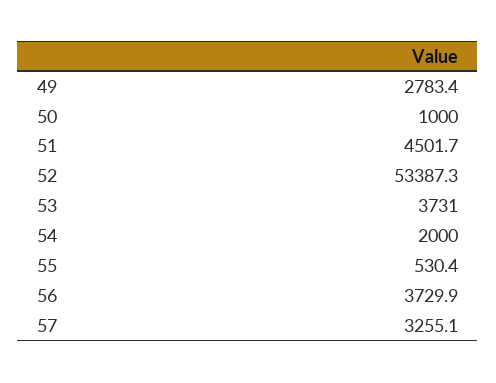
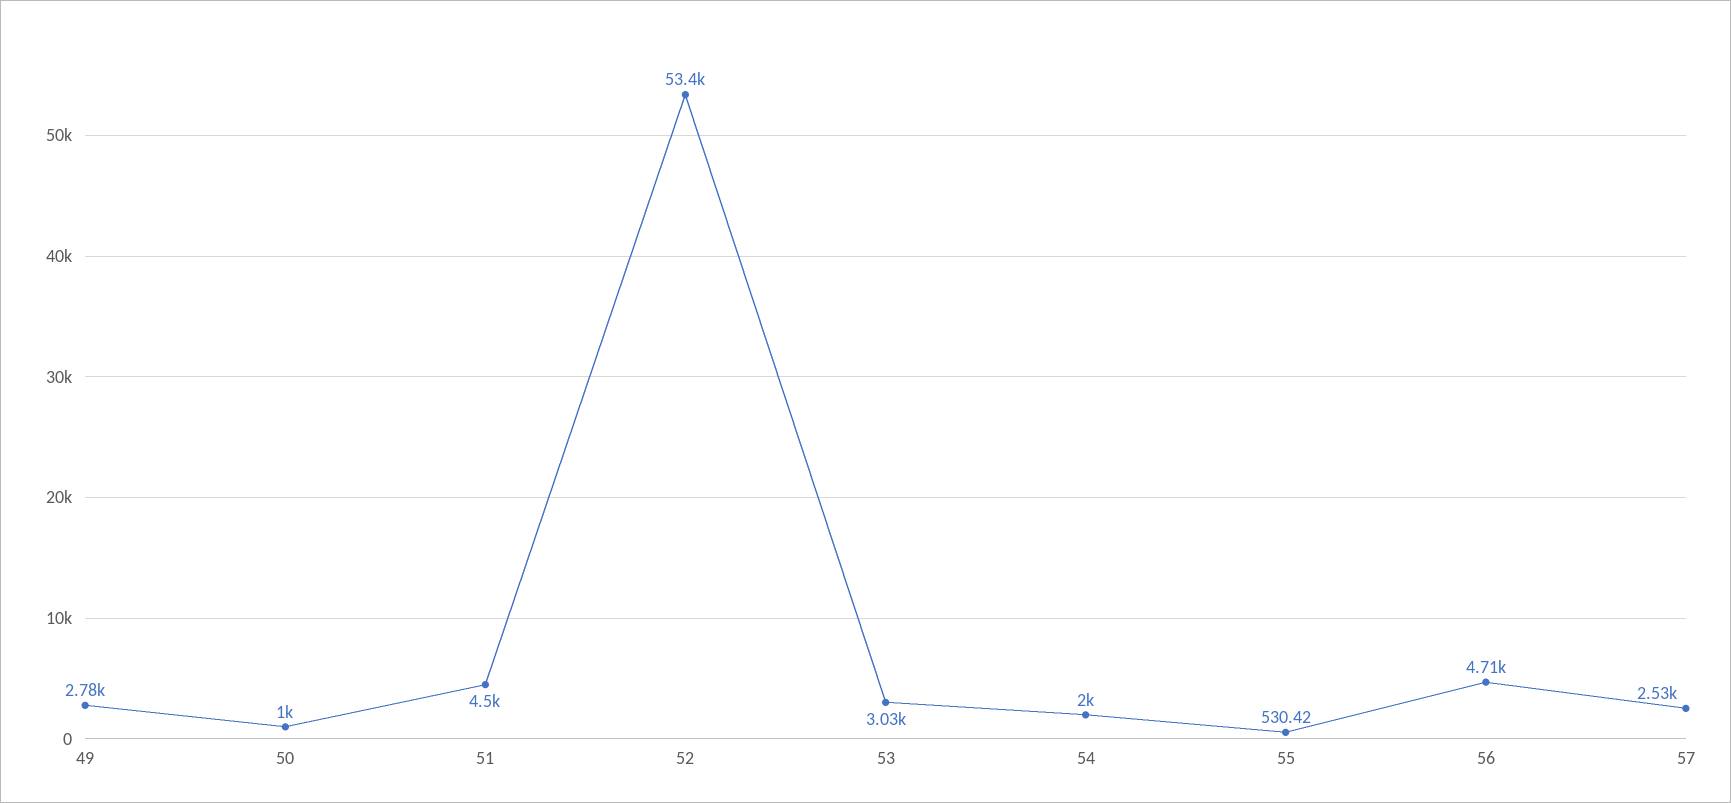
53: 3731 -> 3030
56: 3729.9 -> 4710
57: 3255.1 -> 2530

